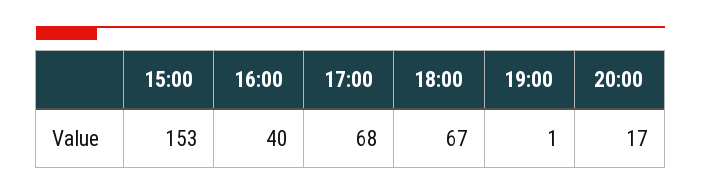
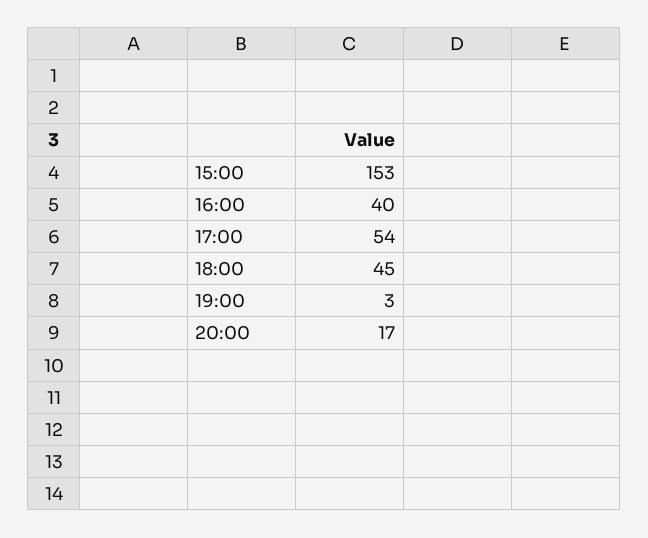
17:00: 68 -> 54
18:00: 67 -> 45
19:00: 1 -> 3

